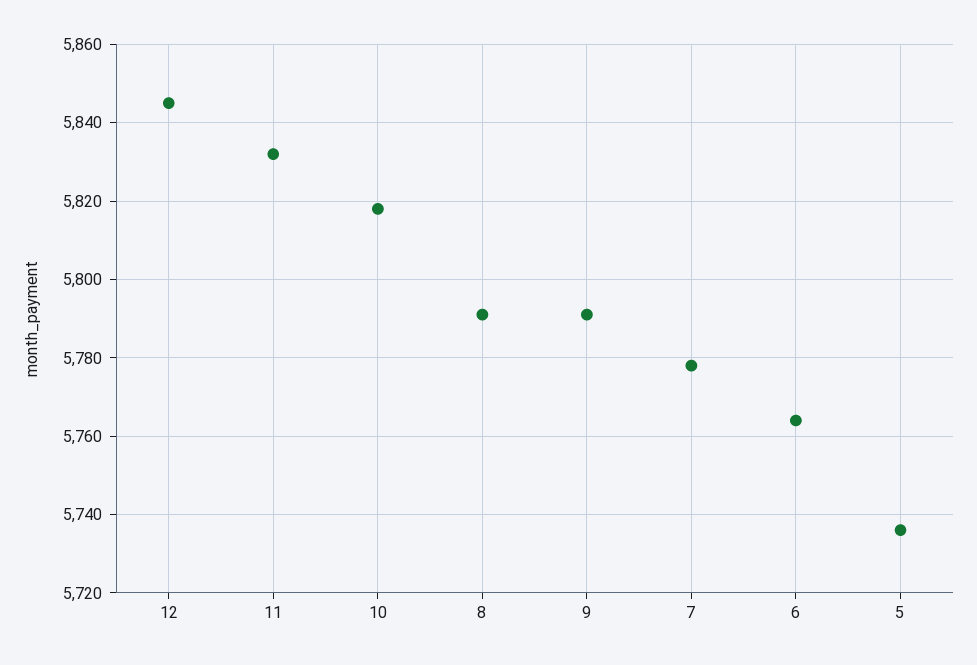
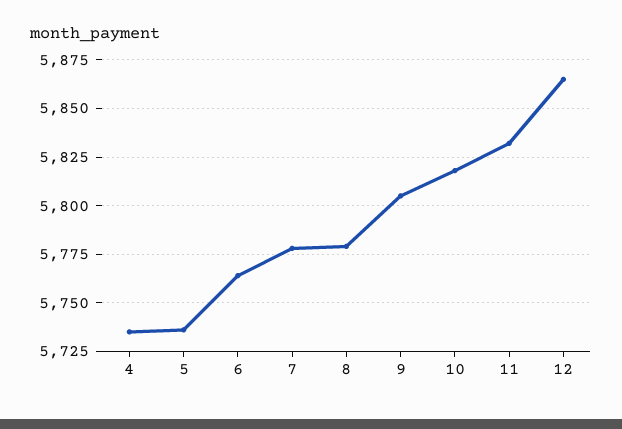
12: 5845 -> 5865
8: 5790 -> 5780
9: 5790 -> 5805
4: none -> 5735

